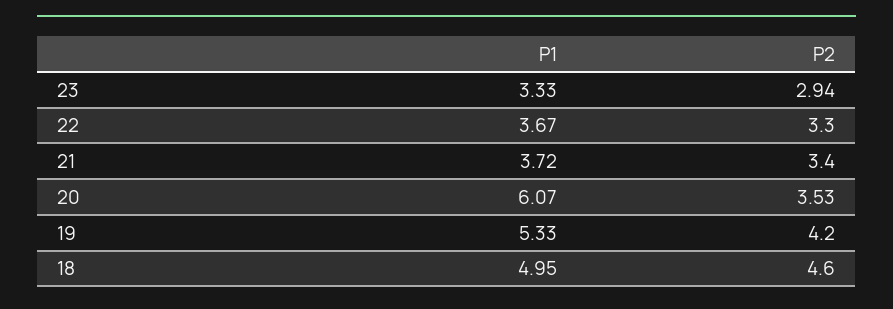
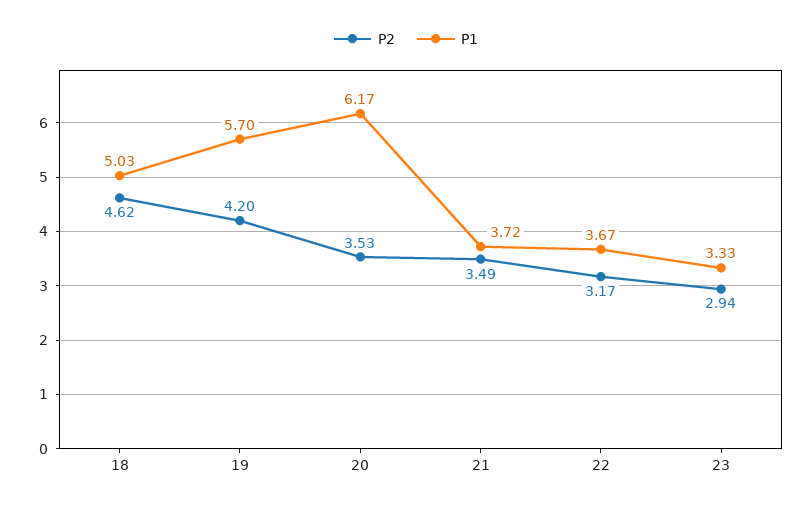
P2, 22: 3.3 -> 3.17
P2, 21: 3.4 -> 3.49
P1, 20: 6.07 -> 6.17
P1, 19: 5.33 -> 5.7
P1, 18: 4.95 -> 5.03
P2, 18: 4.6 -> 4.62

